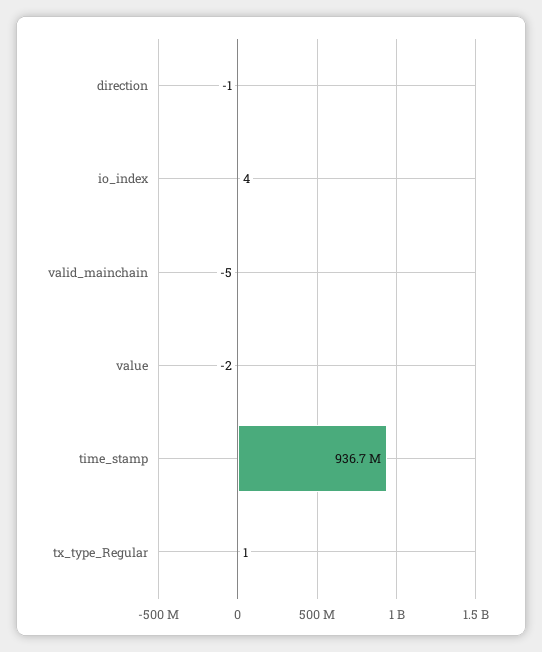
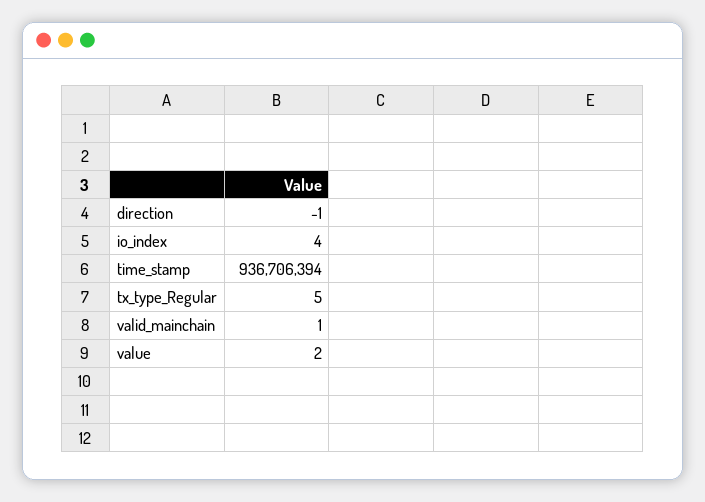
valid_mainchain: -5 -> 1
value: -2 -> 2
tx_type_Regular: 1 -> 5

